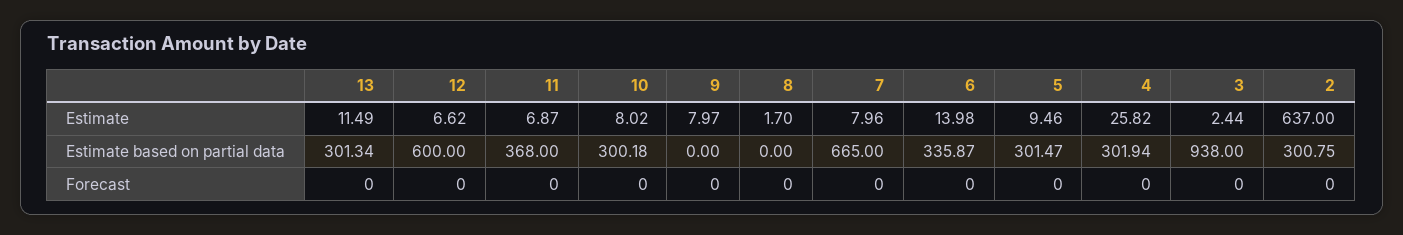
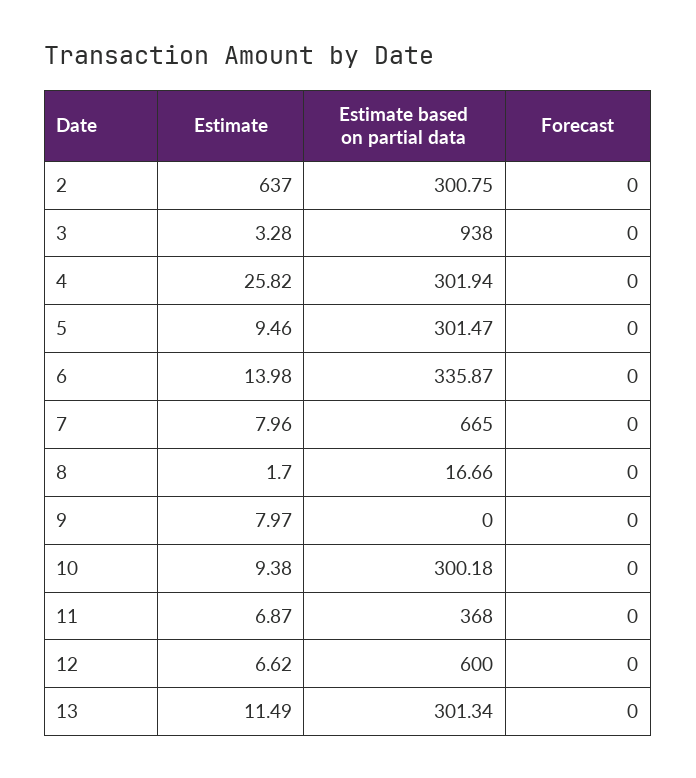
10, Estimate: 8.02 -> 9.38
3, Estimate: 2.44 -> 3.28
8, Estimate based on partial data: 0 -> 16.66

